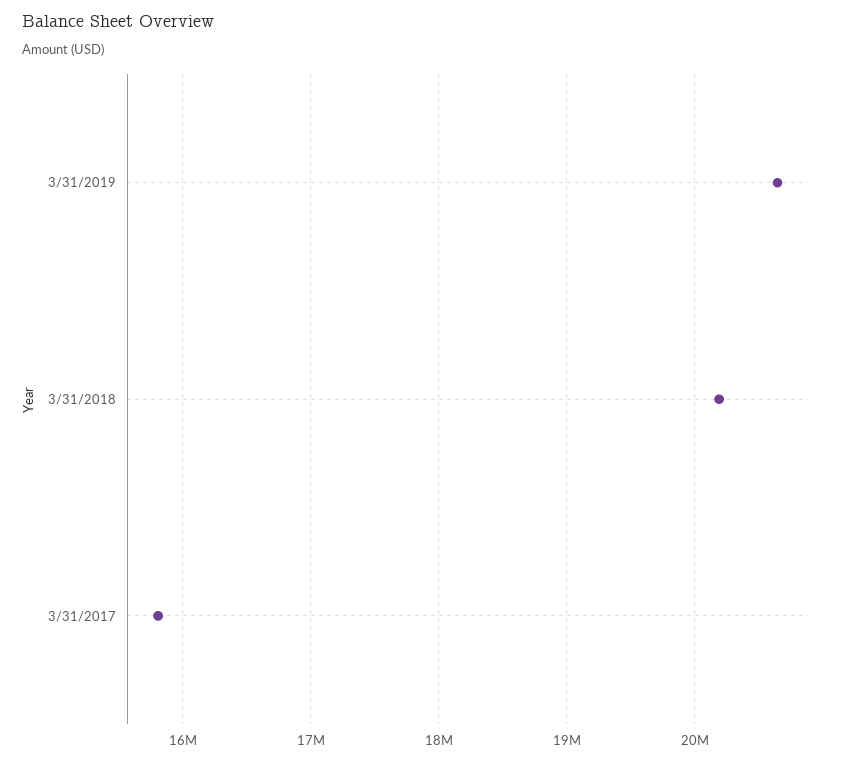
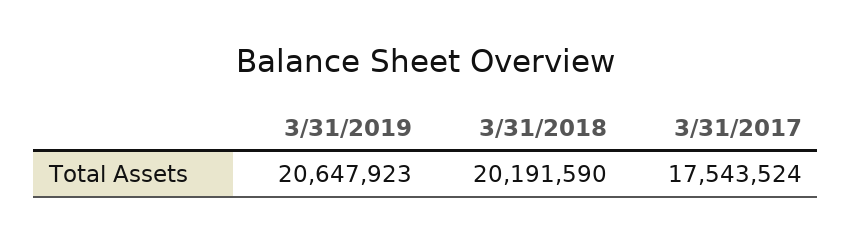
3/31/2017: 15800000 -> 17543524

